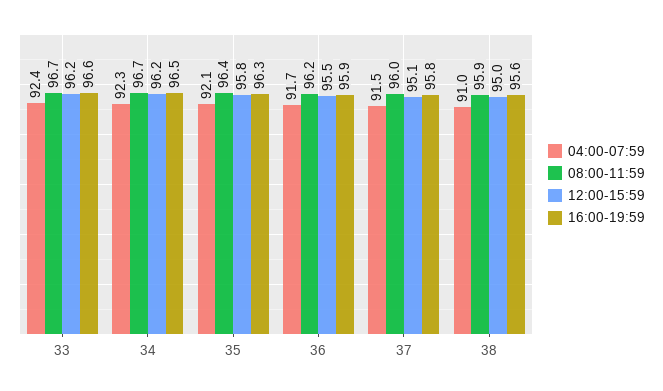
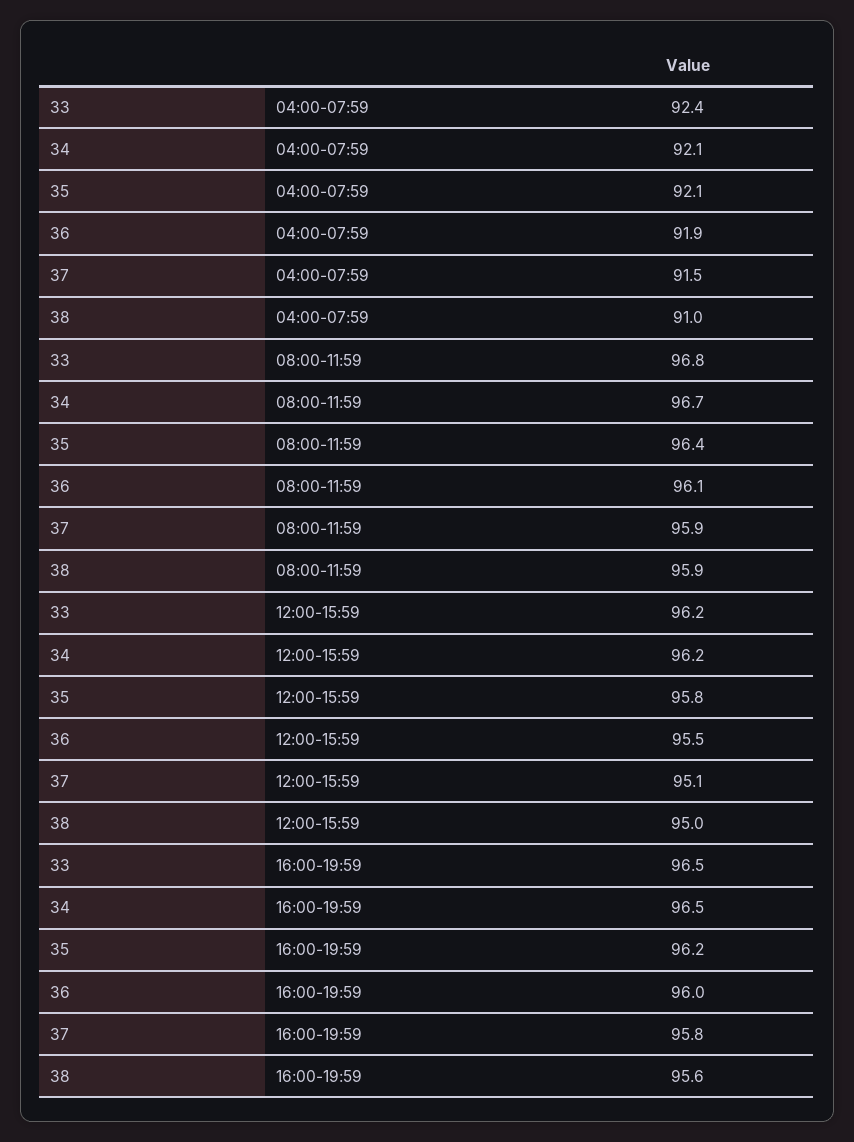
08:00-11:59, 33: 96.7 -> 96.8
16:00-19:59, 33: 96.6 -> 96.5
04:00-07:59, 34: 92.3 -> 92.1
16:00-19:59, 35: 96.3 -> 96.2
04:00-07:59, 36: 91.7 -> 91.9
08:00-11:59, 36: 96.2 -> 96.1
16:00-19:59, 36: 95.9 -> 96
08:00-11:59, 37: 96 -> 95.9

